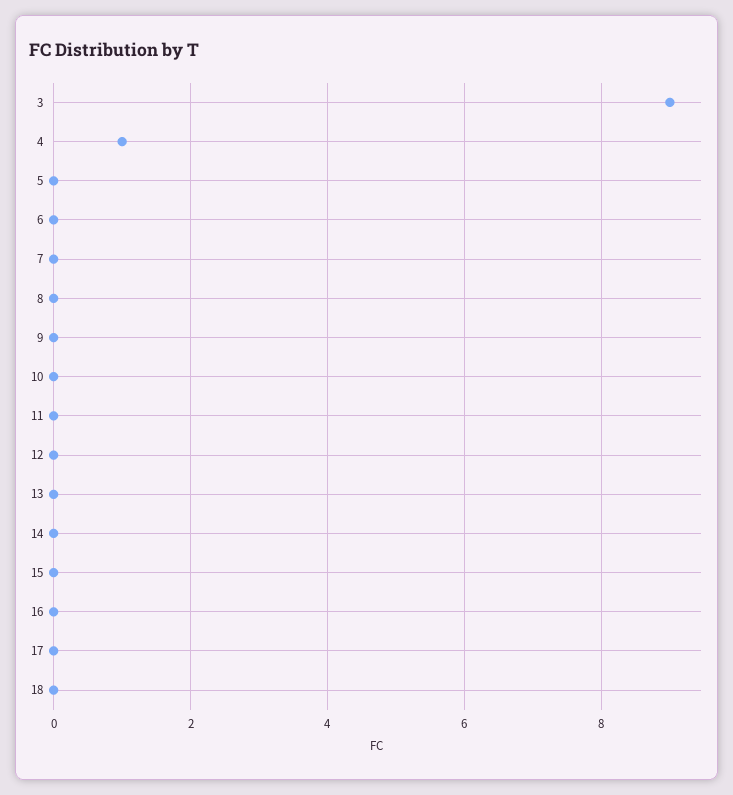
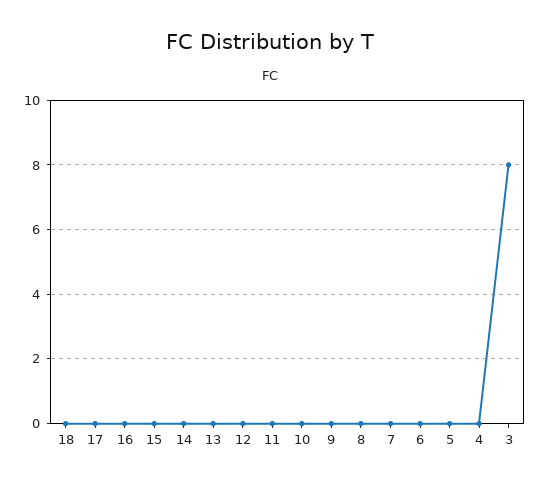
3: 9 -> 8
4: 1 -> 0

